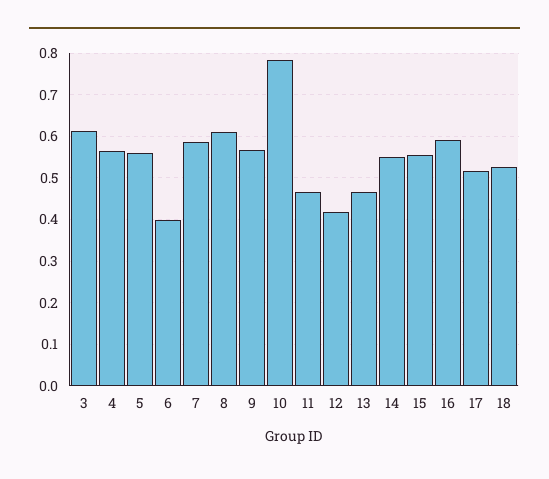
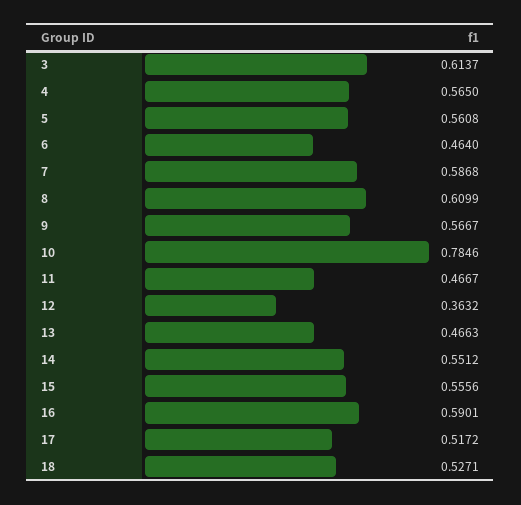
6: 0.4 -> 0.464
12: 0.42 -> 0.3632

